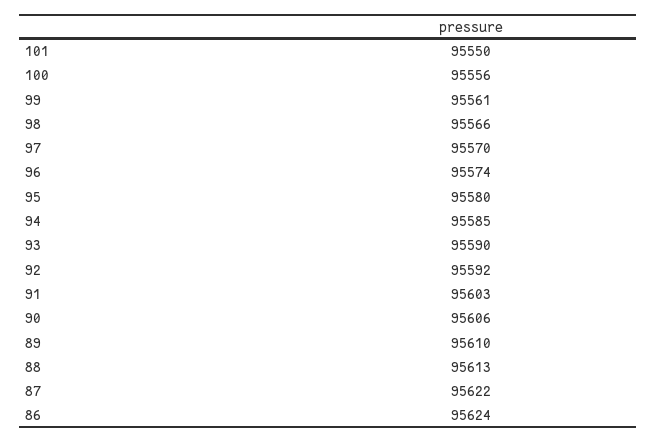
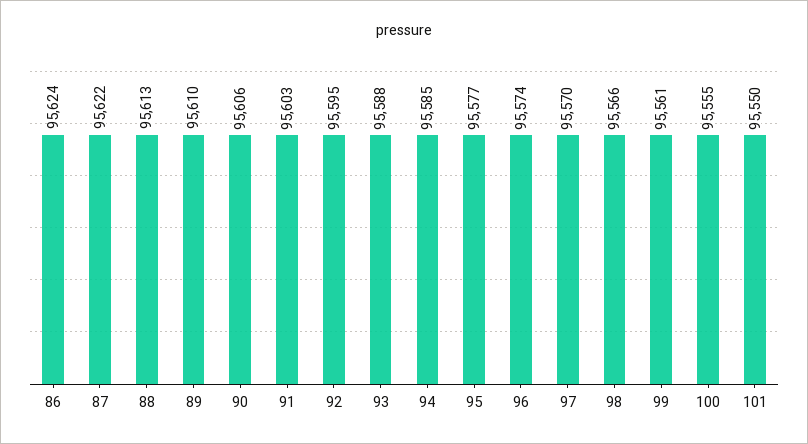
100: 95556 -> 95555
95: 95580 -> 95577
93: 95590 -> 95588
92: 95592 -> 95595

